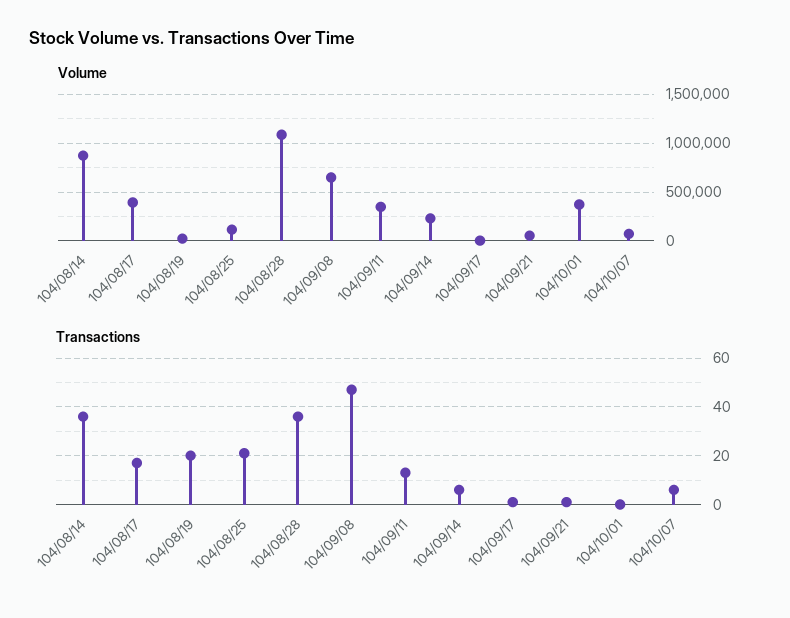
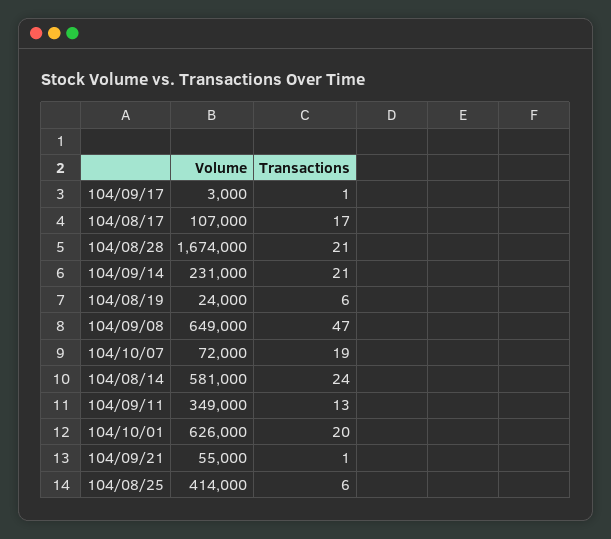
Volume, 104/08/14: 900000 -> 581000
Volume, 104/08/17: 400000 -> 107000
Volume, 104/08/25: 100000 -> 414000
Volume, 104/08/28: 1100000 -> 1674000
Volume, 104/10/01: 400000 -> 626000
Transactions, 104/08/14: 35 -> 24
Transactions, 104/08/19: 20 -> 6
Transactions, 104/08/25: 20 -> 6
Transactions, 104/08/28: 35 -> 21
Transactions, 104/09/14: 5 -> 21
Transactions, 104/10/01: 0 -> 20
Transactions, 104/10/07: 5 -> 19

